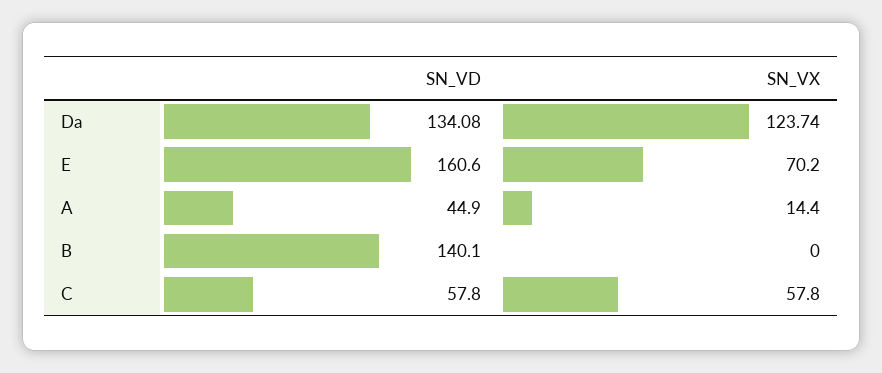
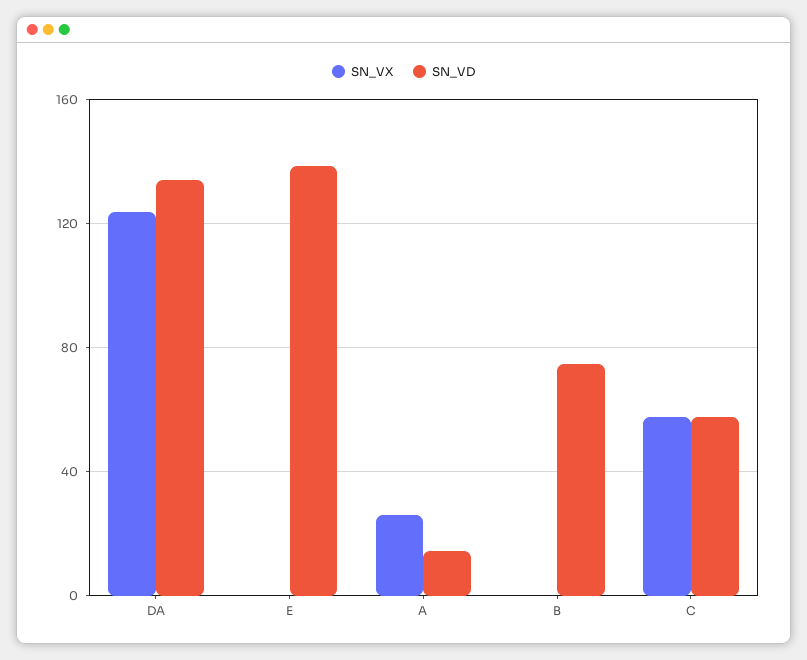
SN_VD, E: 160.6 -> 140
SN_VX, E: 70.2 -> 0
SN_VD, A: 44.9 -> 15
SN_VX, A: 14.4 -> 25
SN_VD, B: 140.1 -> 75

